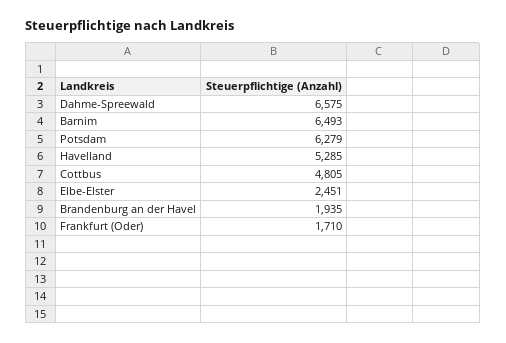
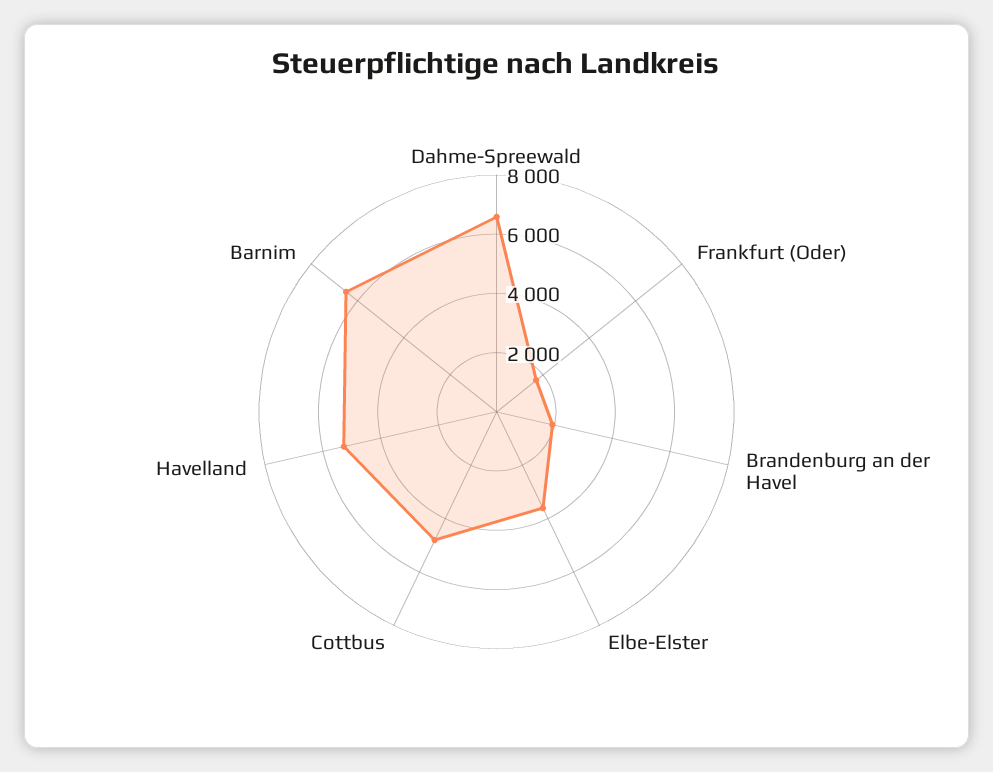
Potsdam: 6279 -> none
Elbe-Elster: 2451 -> 3500

